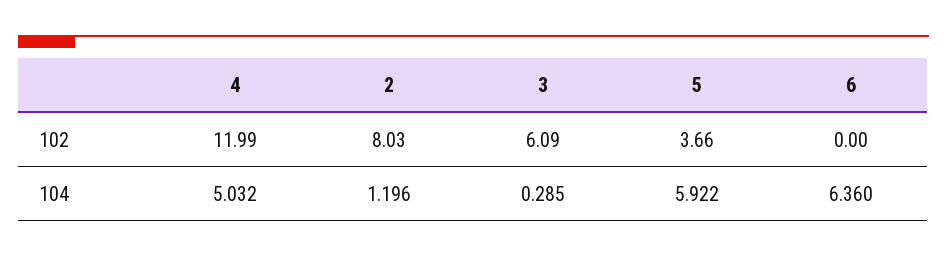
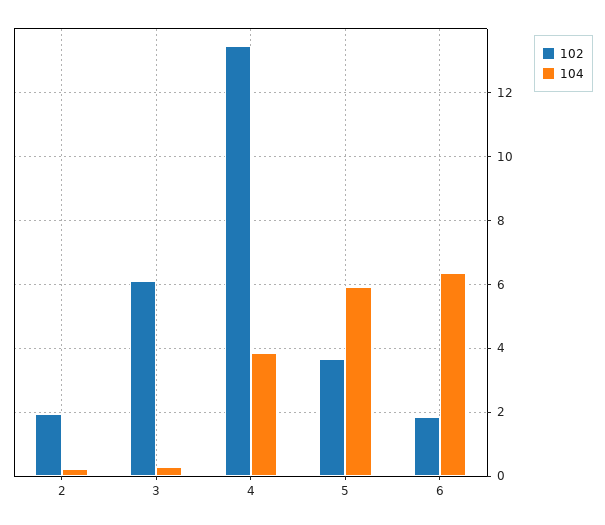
102, 4: 11.99 -> 13.4
102, 2: 8.03 -> 2
102, 6: 0 -> 1.8
104, 4: 5.032 -> 3.8
104, 2: 1.196 -> 0.2

